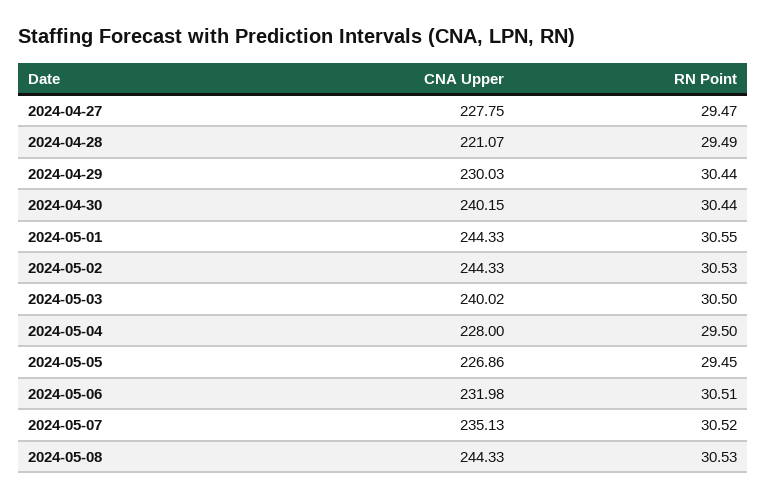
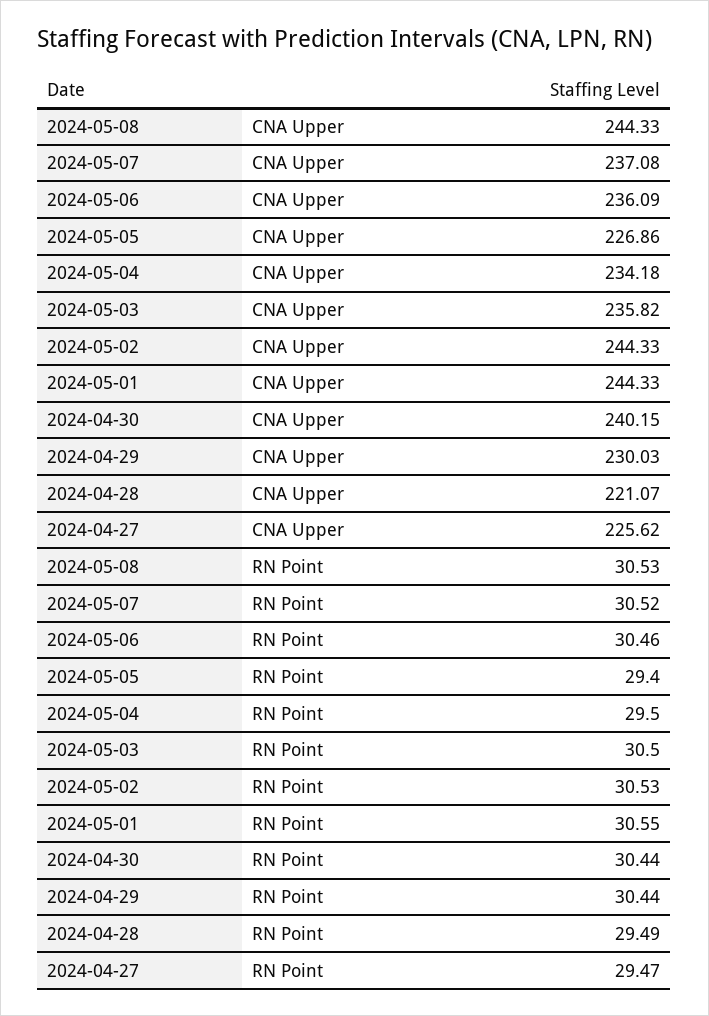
CNA Upper, 2024-04-27: 227.75 -> 225.62
CNA Upper, 2024-05-03: 240.02 -> 235.82
CNA Upper, 2024-05-04: 228 -> 234.18
RN Point, 2024-05-05: 29.45 -> 29.4
CNA Upper, 2024-05-06: 231.98 -> 236.09
RN Point, 2024-05-06: 30.51 -> 30.46
CNA Upper, 2024-05-07: 235.13 -> 237.08

